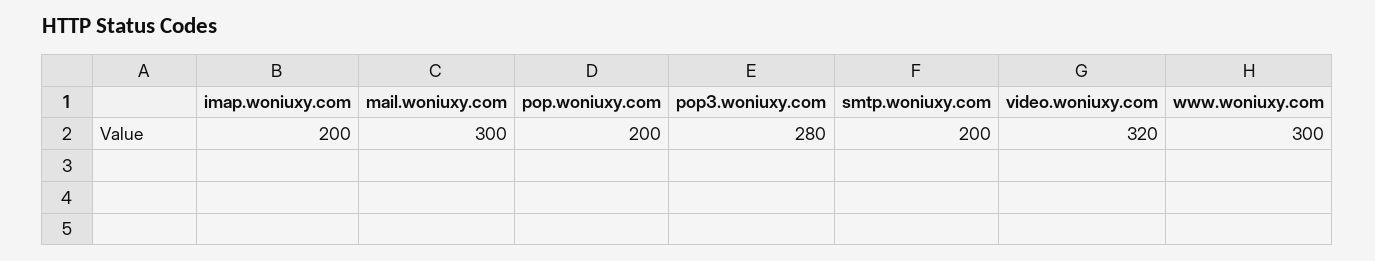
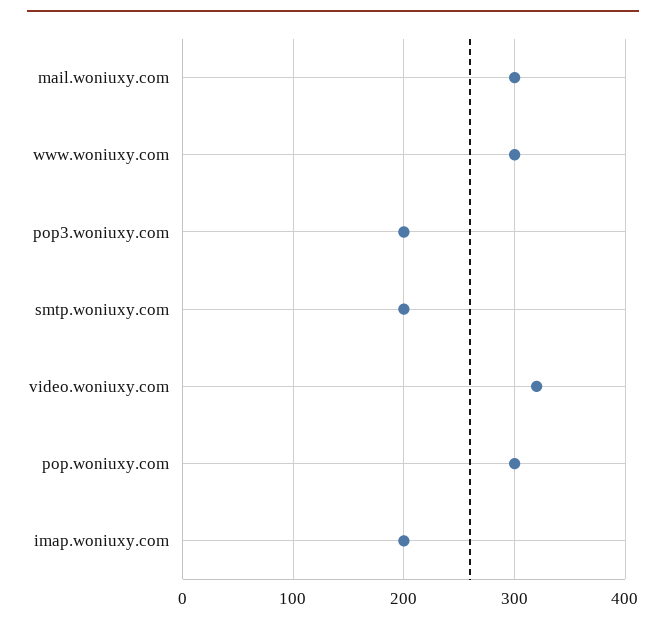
pop.woniuxy.com: 200 -> 300
pop3.woniuxy.com: 280 -> 200

